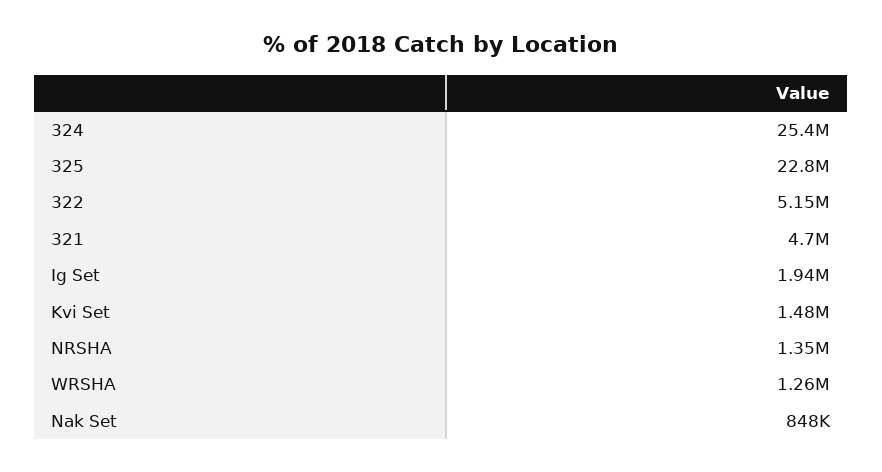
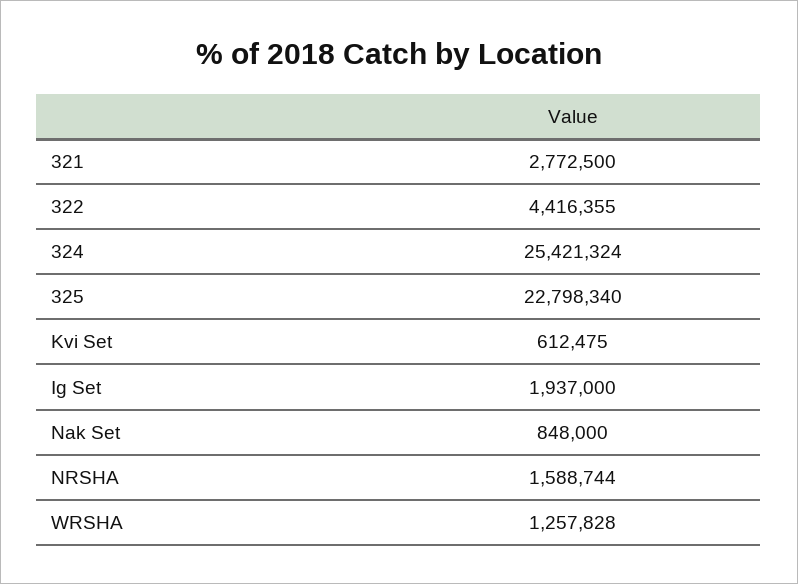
322: 5150000 -> 4416355
321: 4700000 -> 2772500
Kvi Set: 1480000 -> 612475
NRSHA: 1350000 -> 1588744

